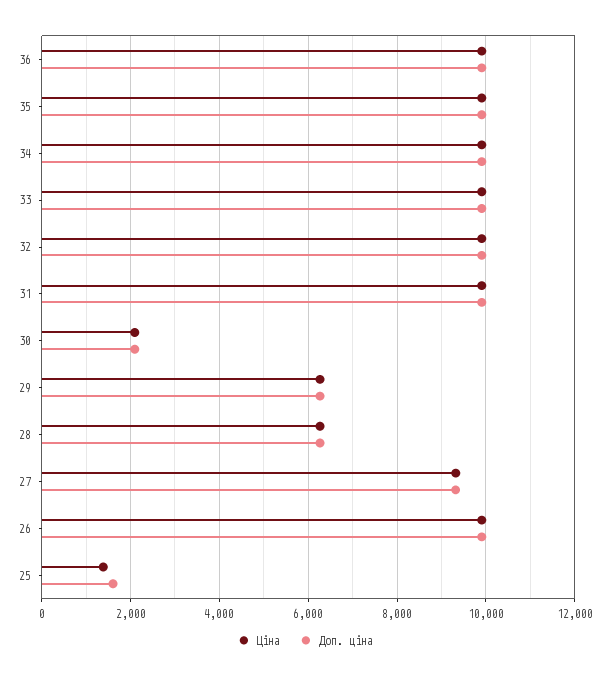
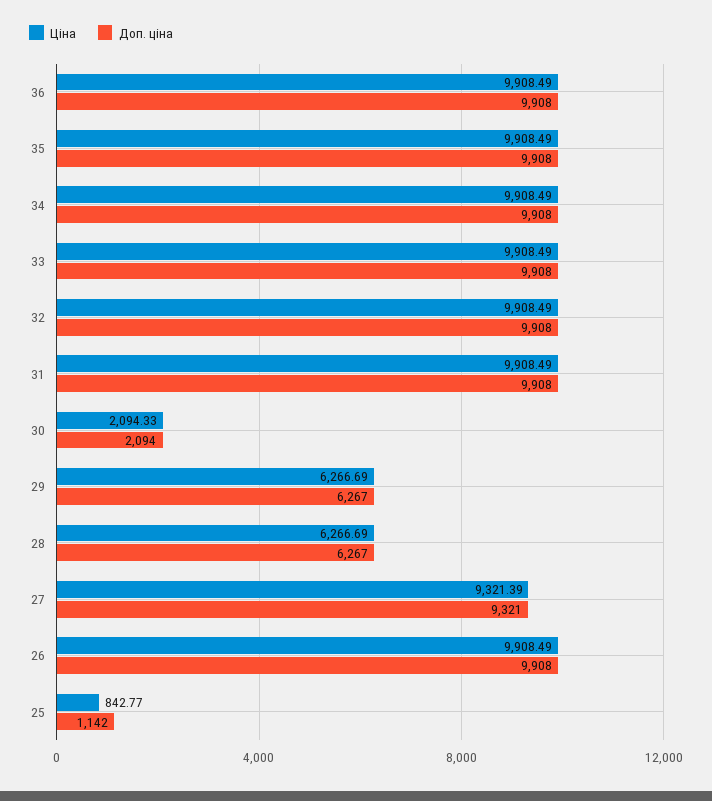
Ціна, 25: 1400 -> 842.77
Доп. ціна, 25: 1600 -> 1142

